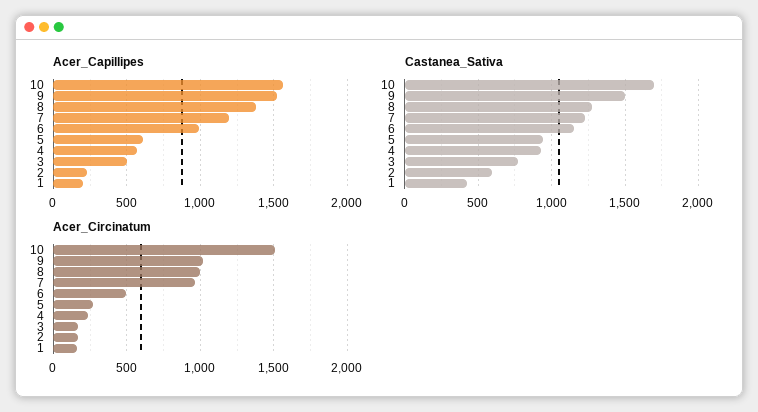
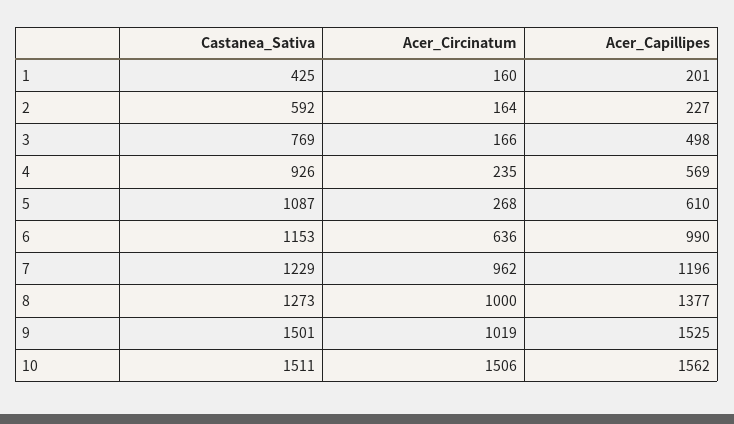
Castanea_Sativa, 10: 1700 -> 1511
Castanea_Sativa, 5: 950 -> 1087
Acer_Circinatum, 6: 500 -> 636

